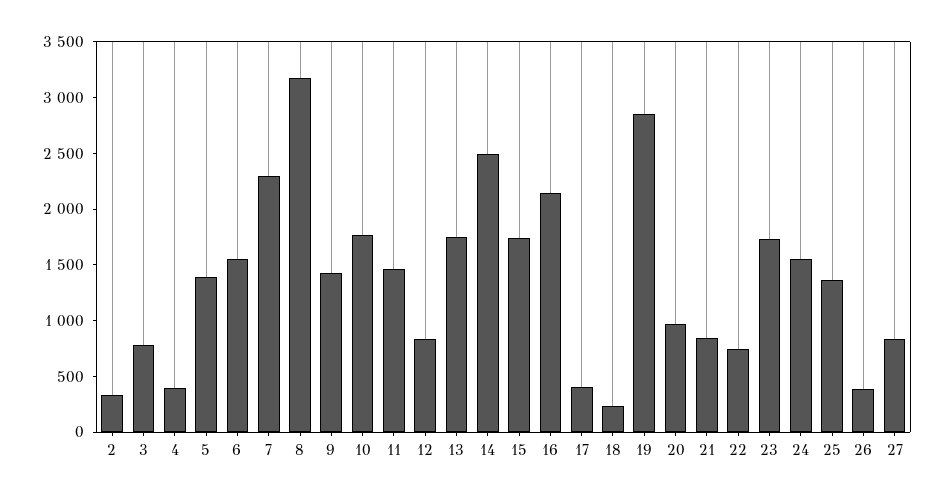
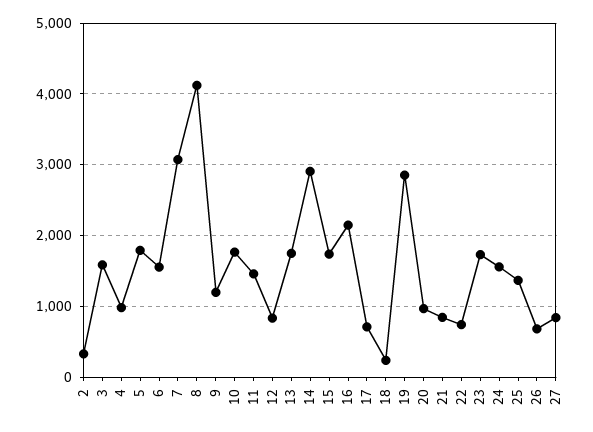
3: 800 -> 1600
4: 400 -> 1000
5: 1400 -> 1800
7: 2300 -> 3100
8: 3200 -> 4100
9: 1400 -> 1200
14: 2500 -> 2900
17: 400 -> 700
26: 400 -> 700

